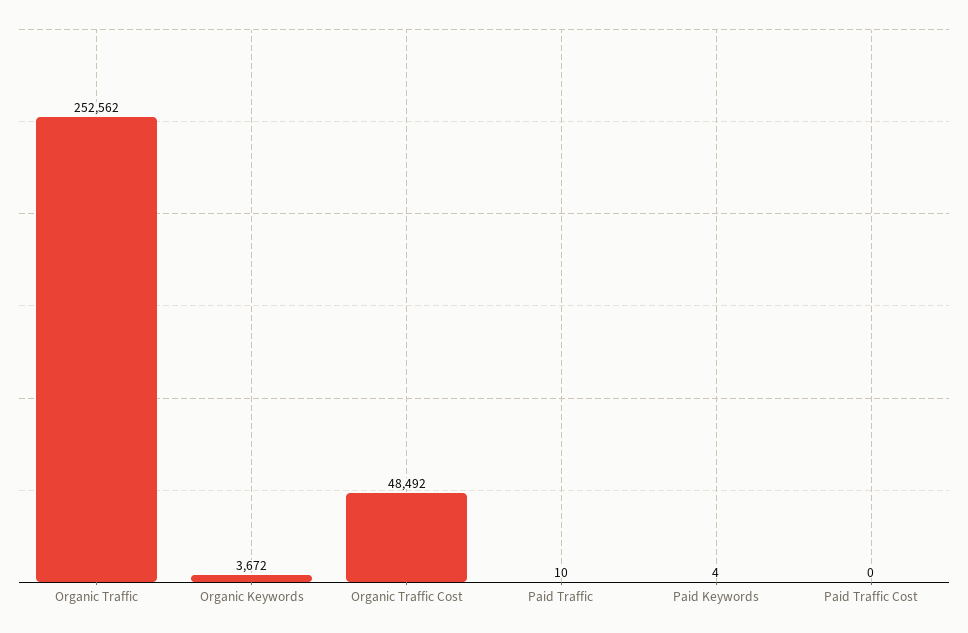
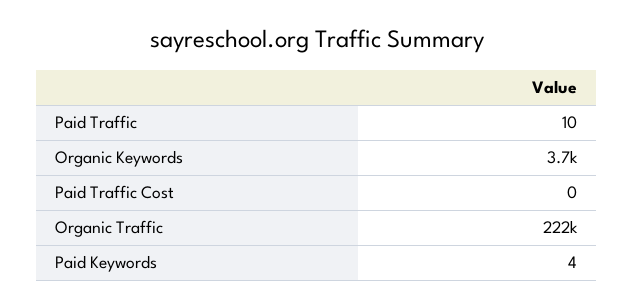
Organic Traffic: 252562 -> 222000
Organic Traffic Cost: 48492 -> none

